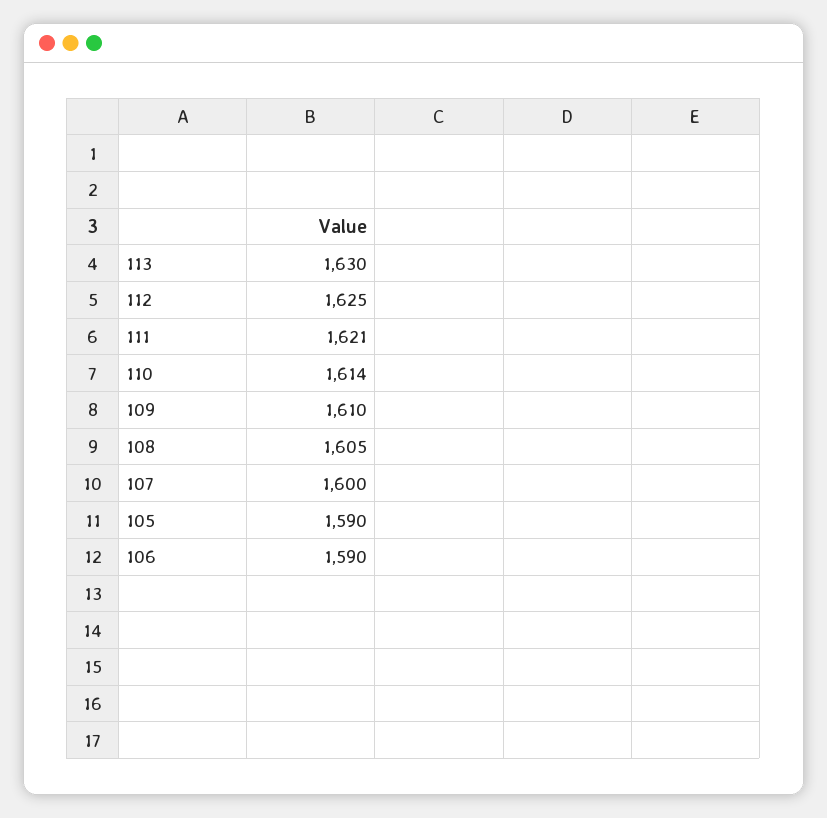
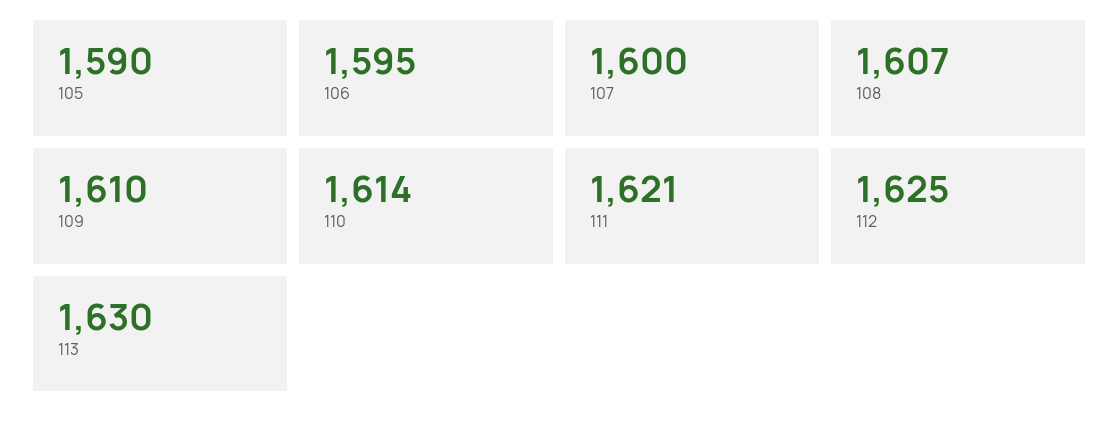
108: 1605 -> 1607
106: 1590 -> 1595

